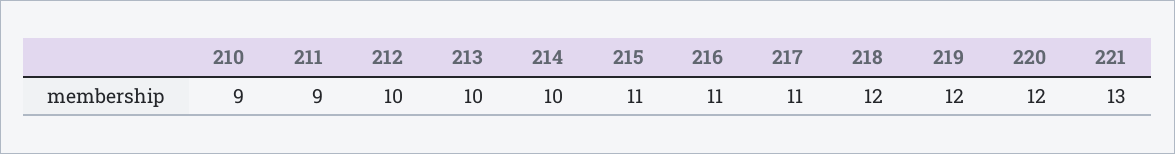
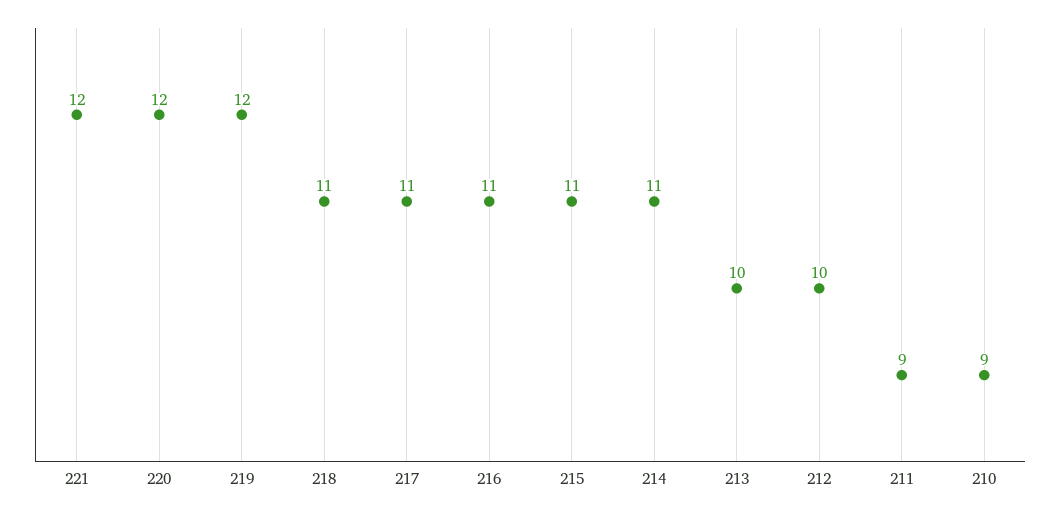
214: 10 -> 11
218: 12 -> 11
221: 13 -> 12

